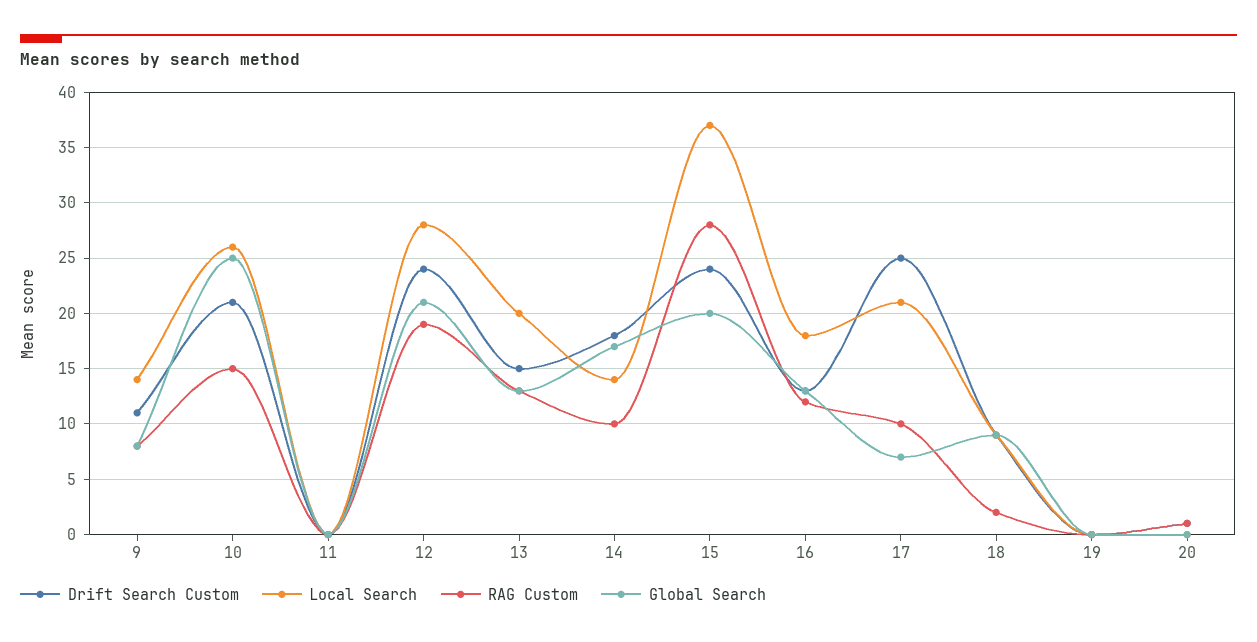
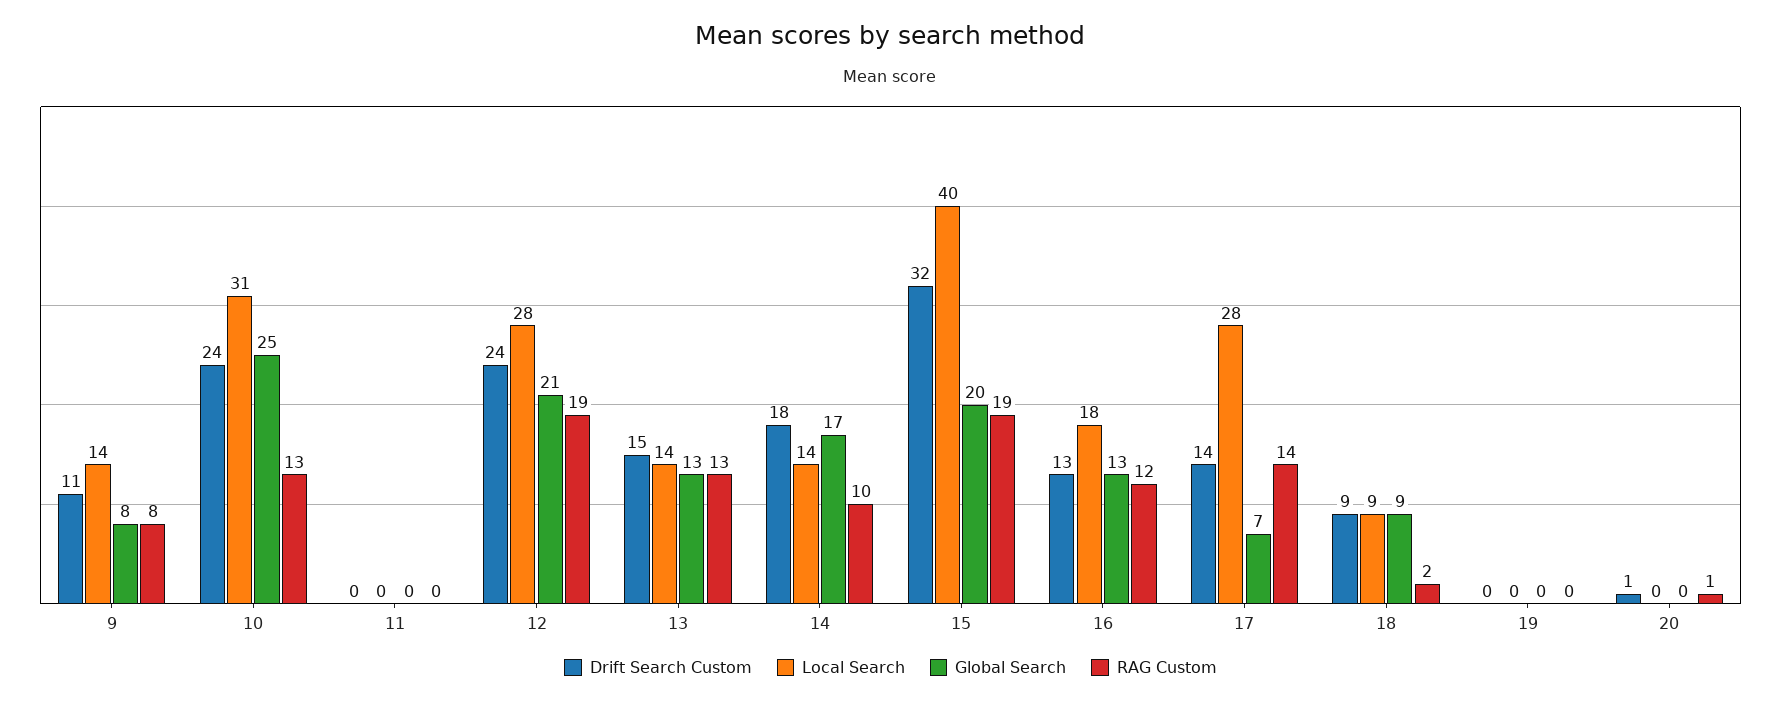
Drift Search Custom, 10: 21 -> 24
Local Search, 10: 26 -> 31
RAG Custom, 10: 15 -> 13
Local Search, 13: 20 -> 14
Drift Search Custom, 15: 24 -> 32
Local Search, 15: 37 -> 40
RAG Custom, 15: 28 -> 19
Drift Search Custom, 17: 25 -> 14
Local Search, 17: 21 -> 28
RAG Custom, 17: 10 -> 14

